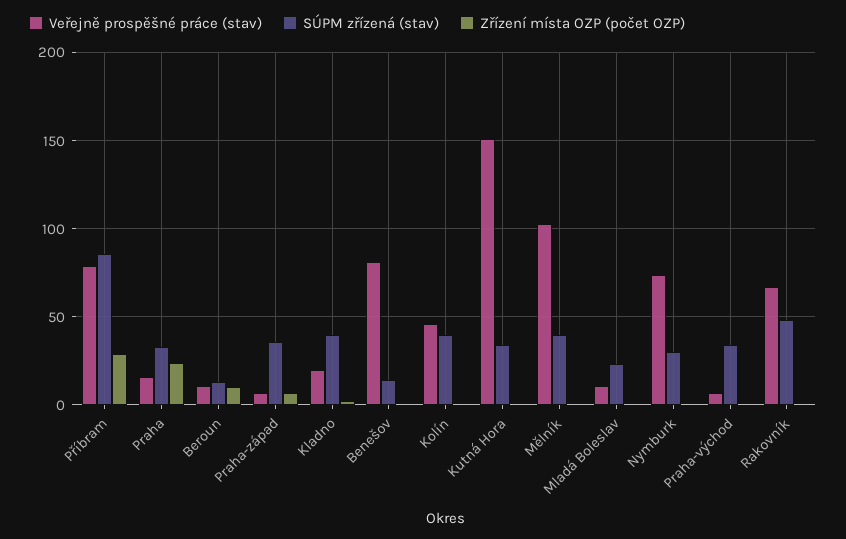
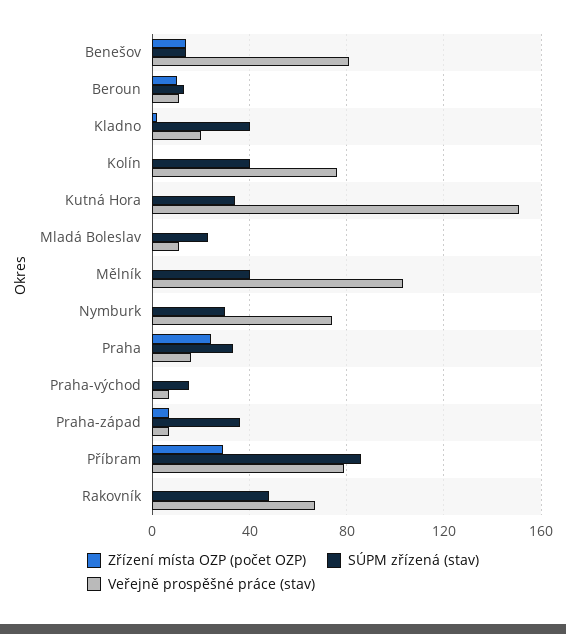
Zřízení místa OZP (počet OZP), Benešov: 0 -> 15
Veřejně prospěšné práce (stav), Kolín: 45 -> 75
SÚPM zřízená (stav), Praha-východ: 35 -> 15

